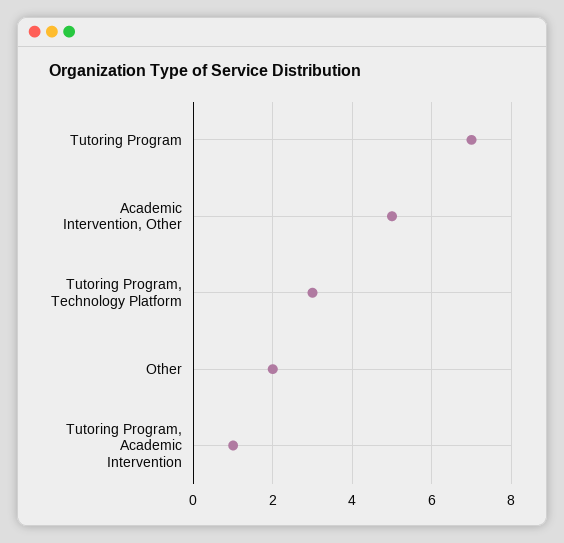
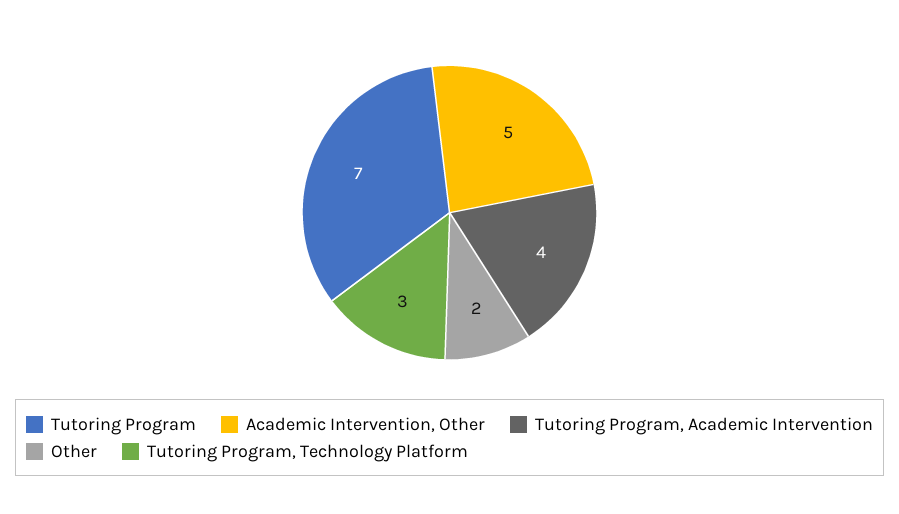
Tutoring Program, Academic Intervention: 1 -> 4

